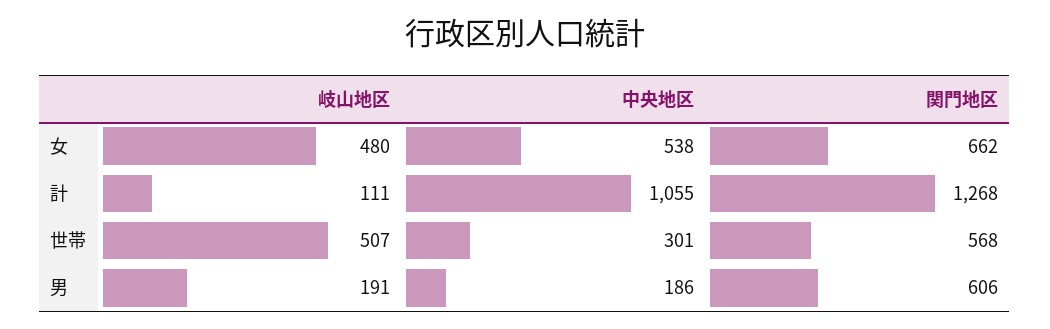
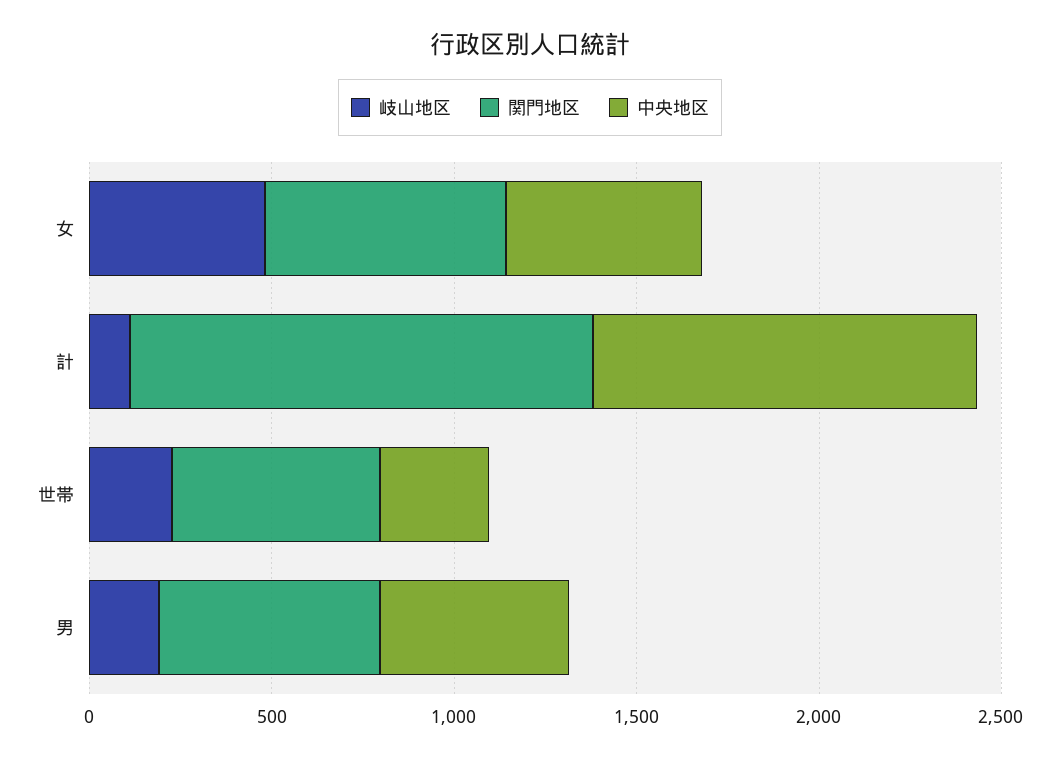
岐山地区, 世帯: 507 -> 200
中央地区, 男: 186 -> 500

